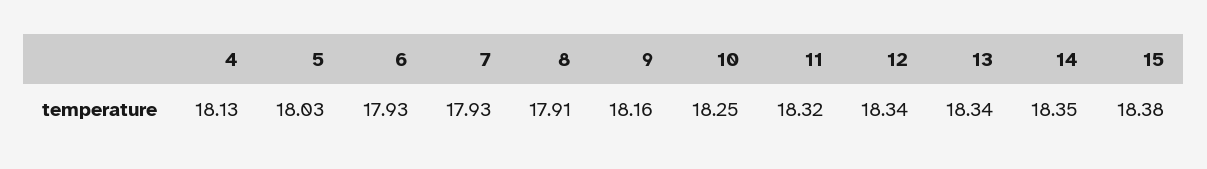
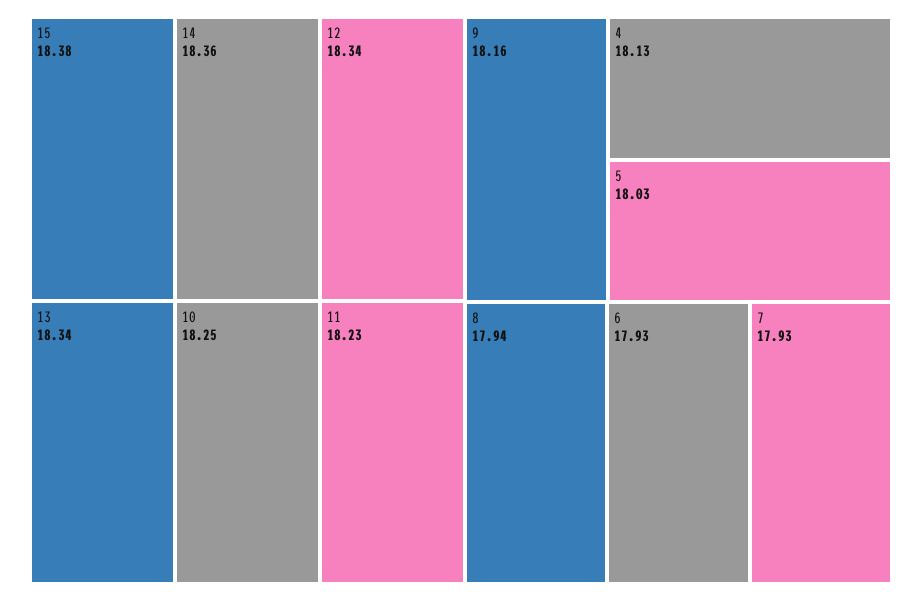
8: 17.91 -> 17.94
11: 18.32 -> 18.23
14: 18.35 -> 18.36

